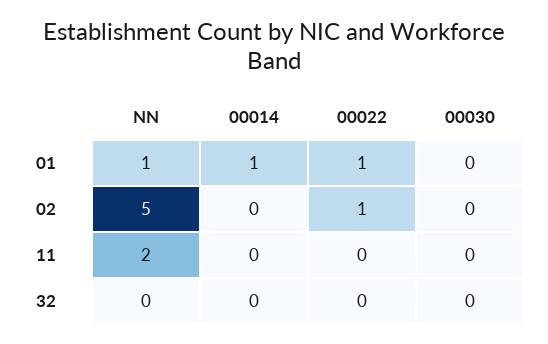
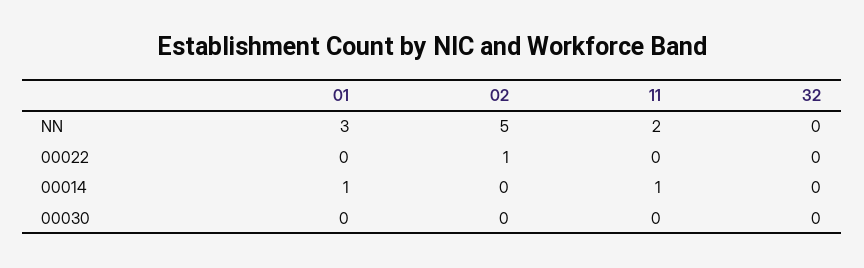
NN, 01: 1 -> 3
00022, 01: 1 -> 0
00014, 11: 0 -> 1

